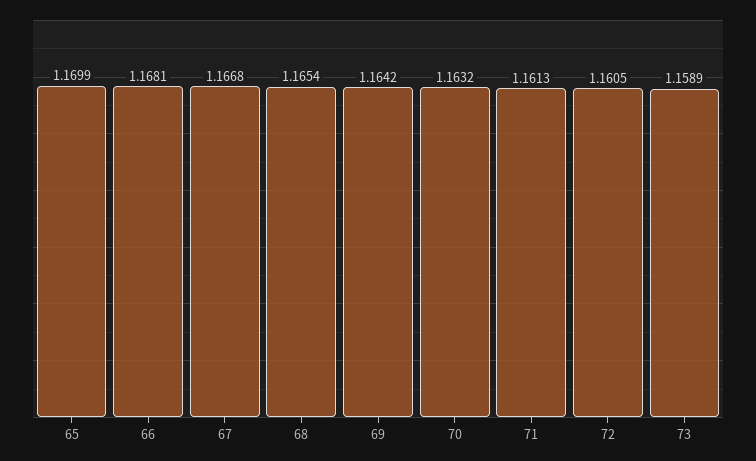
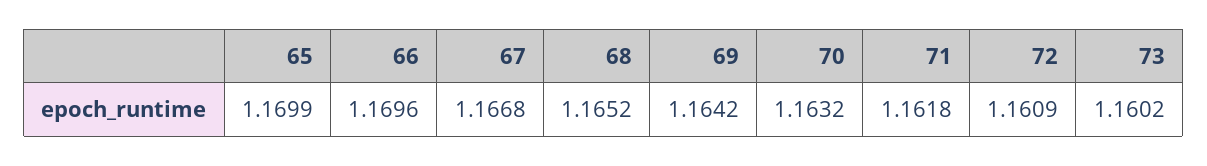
66: 1.1681 -> 1.1696
68: 1.1654 -> 1.1652
71: 1.1613 -> 1.1618
72: 1.1605 -> 1.1609
73: 1.1589 -> 1.1602

